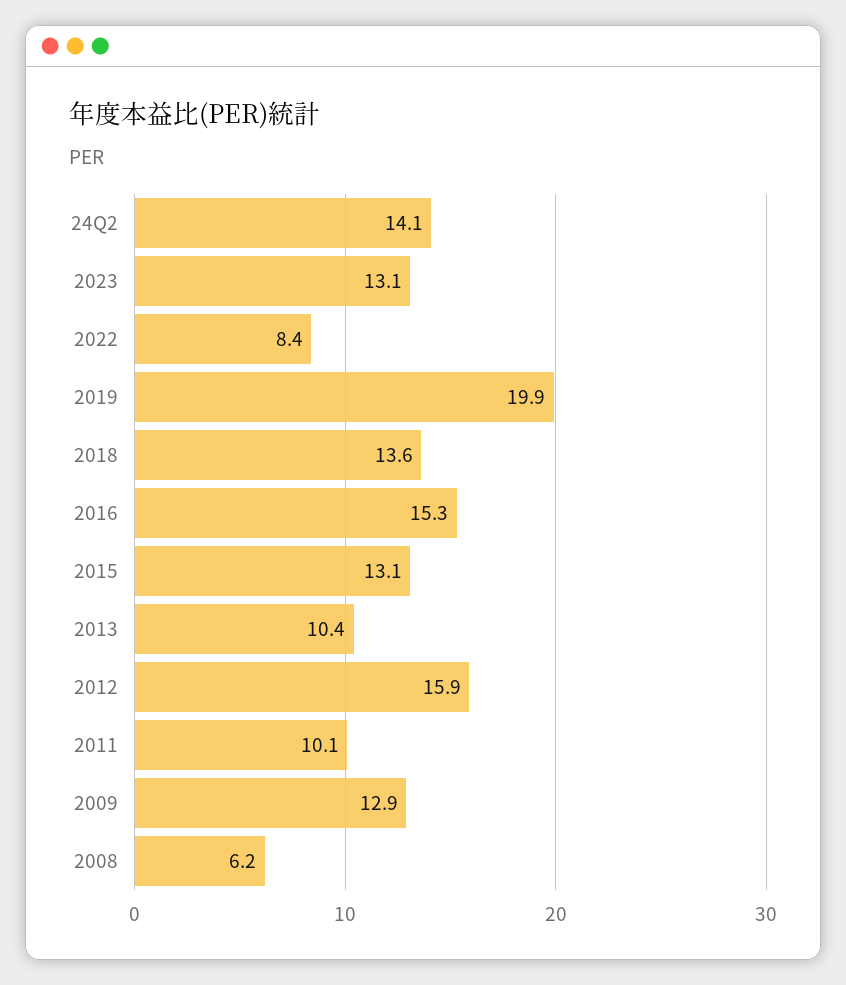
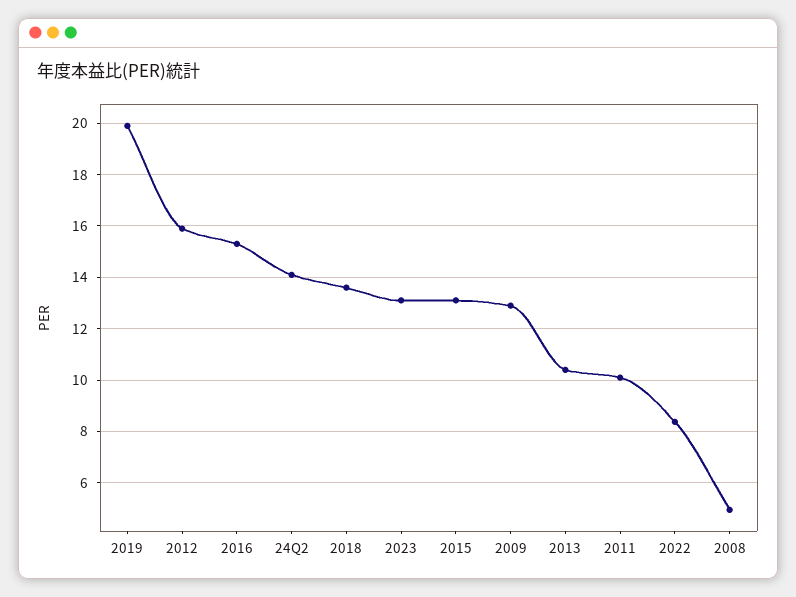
2008: 6.2 -> 5

